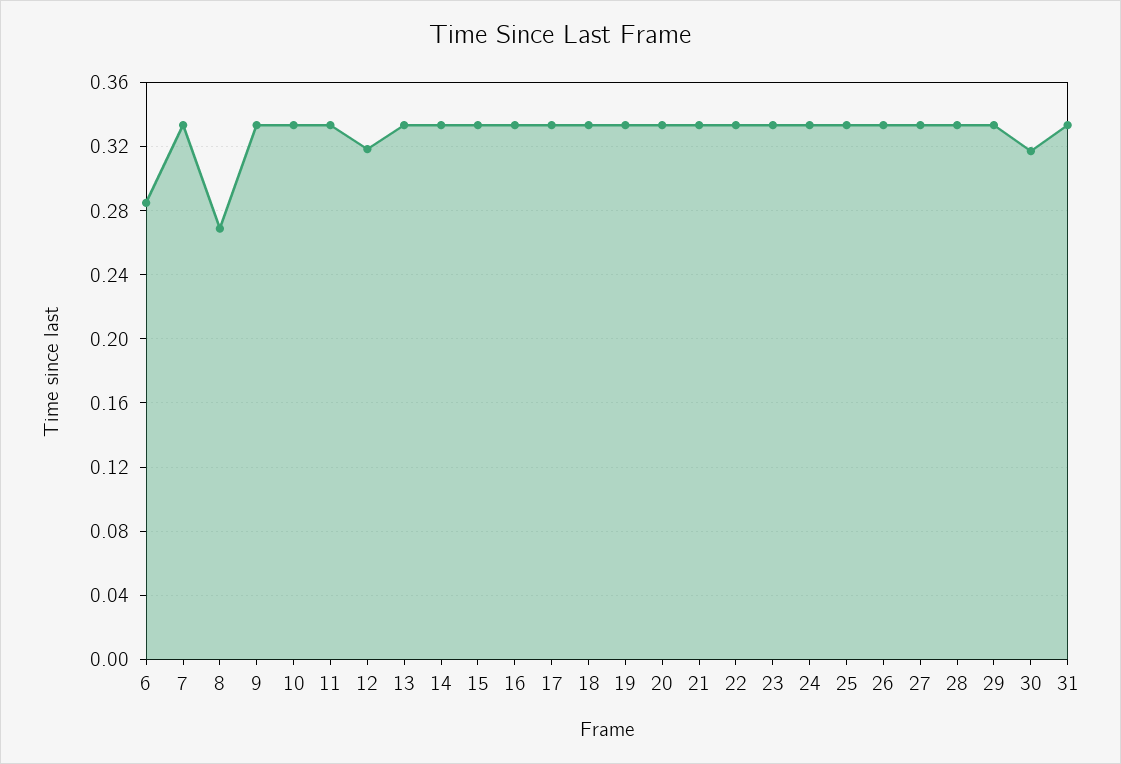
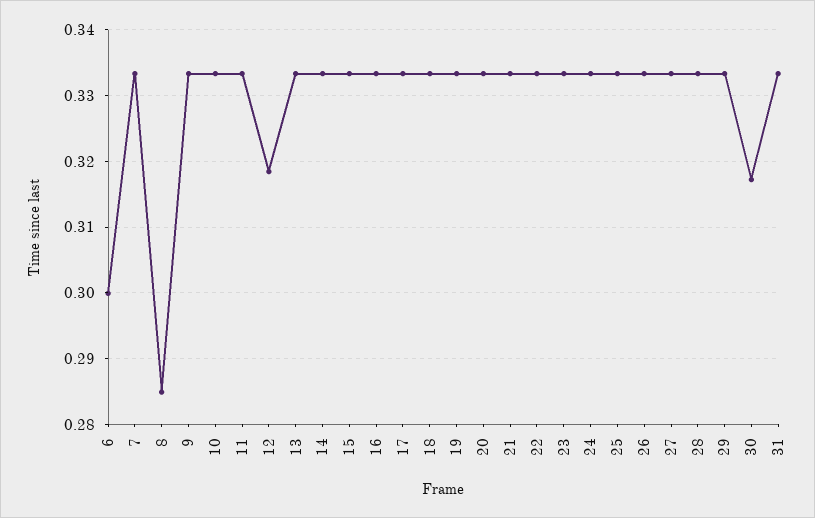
6: 0.285 -> 0.3
8: 0.27 -> 0.285

